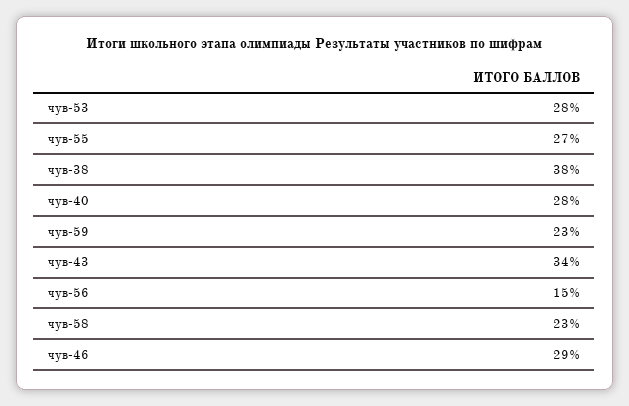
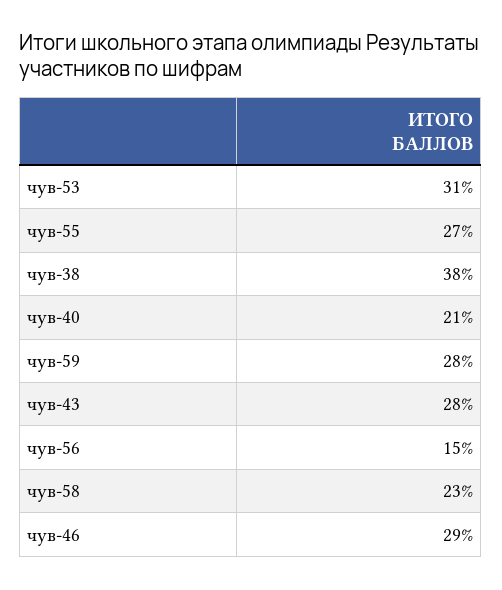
чув-53: 28 -> 31
чув-40: 28 -> 21
чув-59: 23 -> 28
чув-43: 34 -> 28

